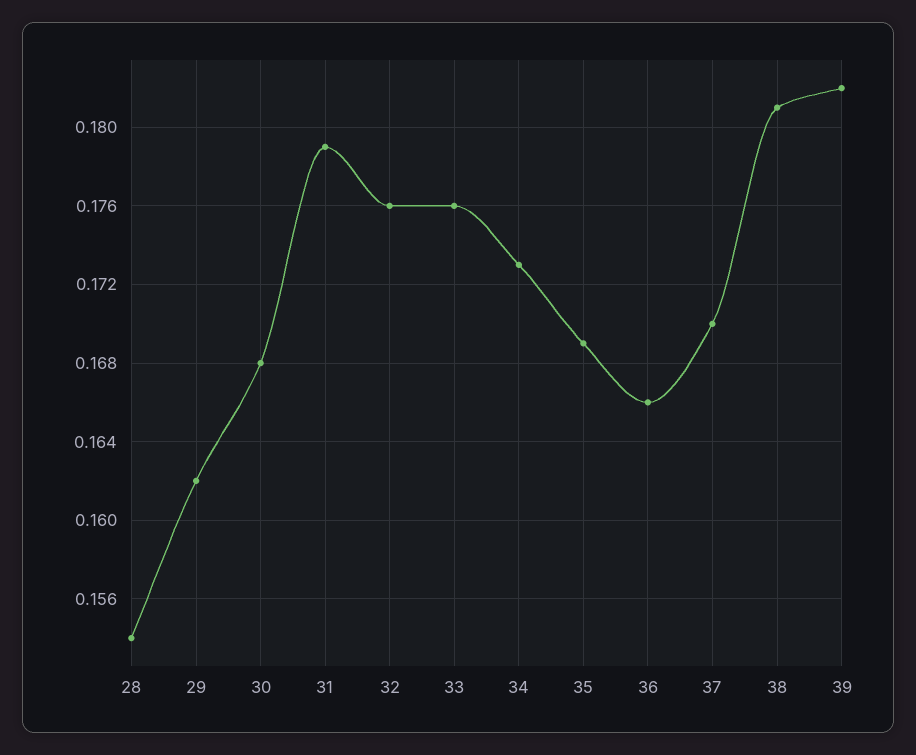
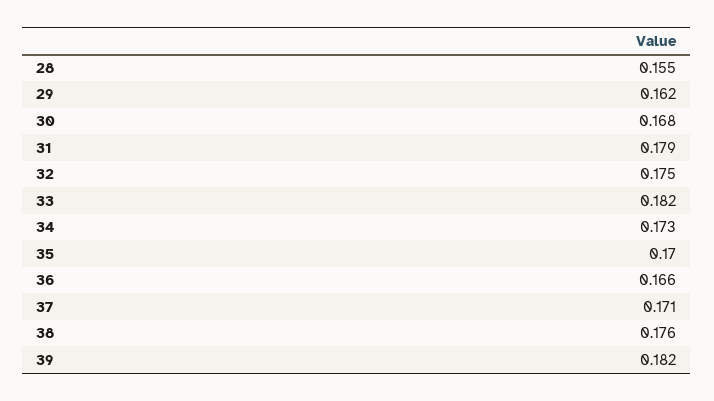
28: 0.154 -> 0.155
32: 0.176 -> 0.175
33: 0.176 -> 0.182
35: 0.169 -> 0.17
37: 0.17 -> 0.171
38: 0.181 -> 0.176

